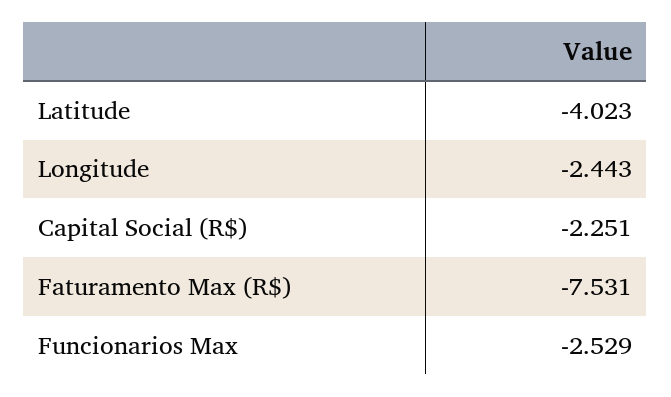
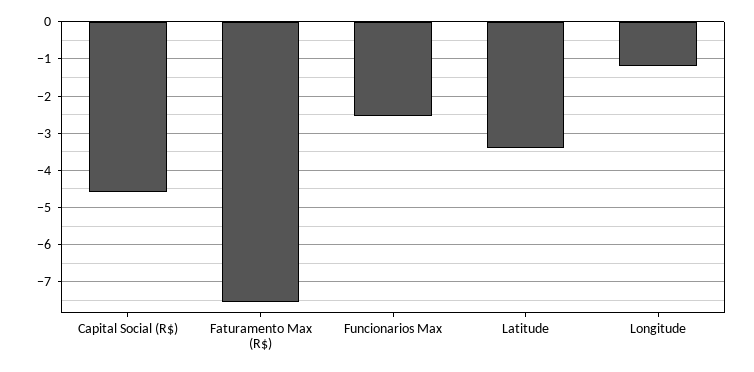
Latitude: -4.023 -> -3.4
Longitude: -2.443 -> -1.2
Capital Social (R$): -2.251 -> -4.6

